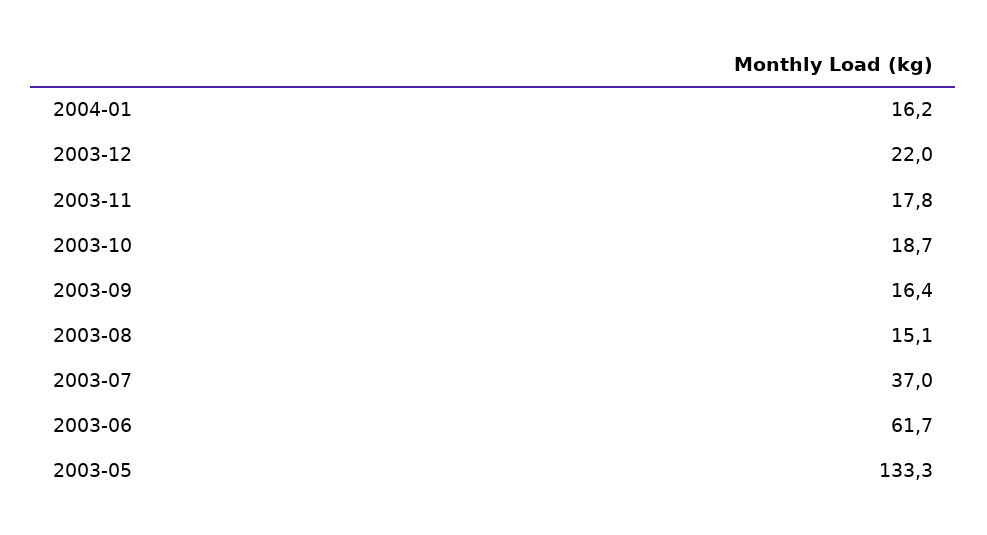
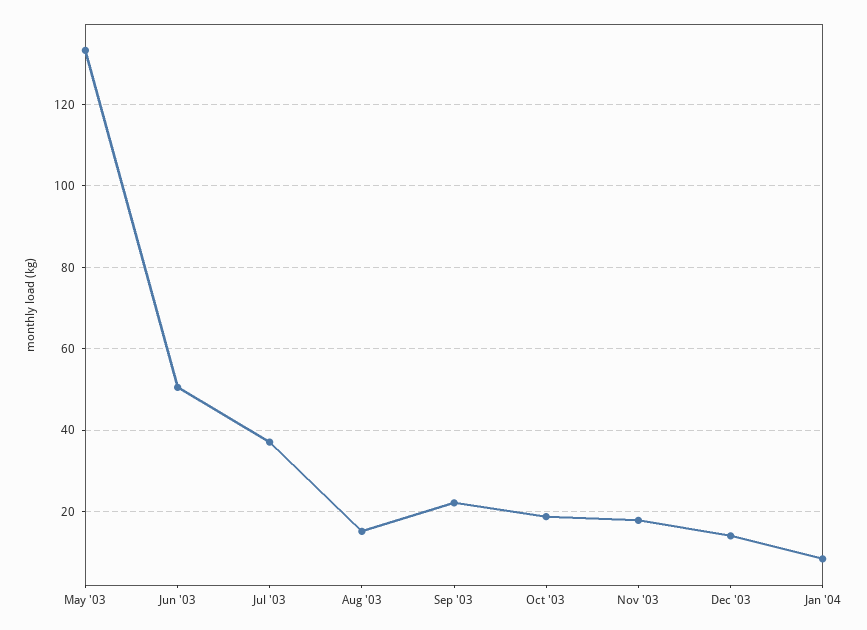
2004-01: 16.2 -> 8
2003-12: 22 -> 14
2003-09: 16.4 -> 22
2003-06: 61.7 -> 50

